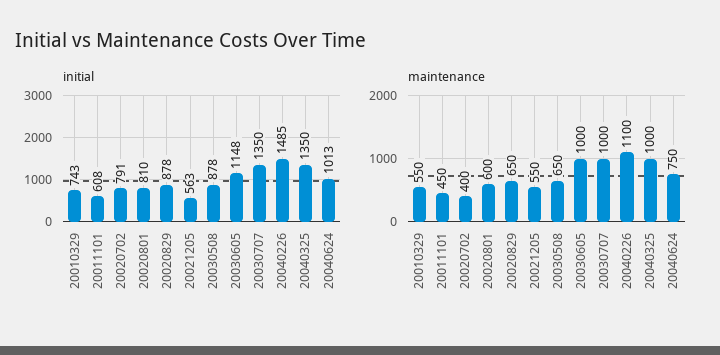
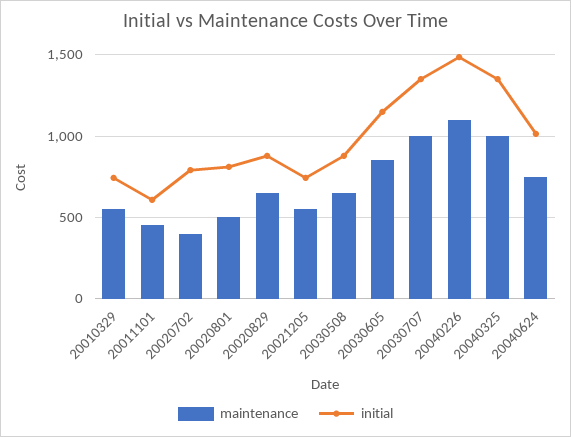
initial, 20021205: 563 -> 750
maintenance, 20020801: 600 -> 500
maintenance, 20030605: 1000 -> 850

